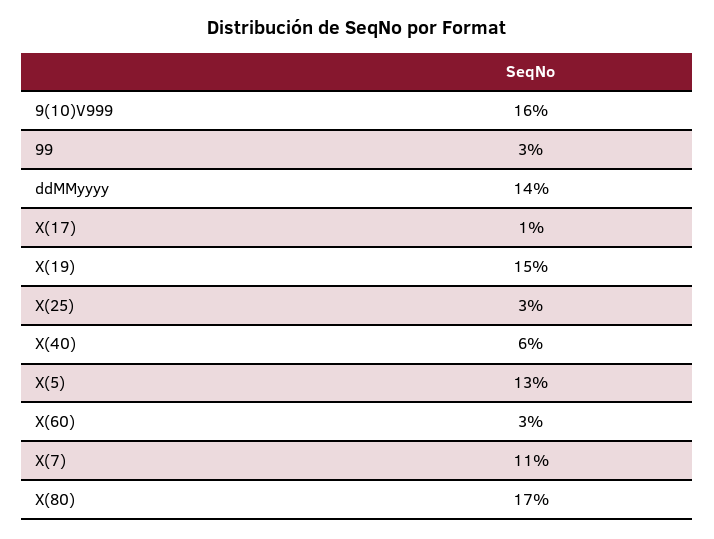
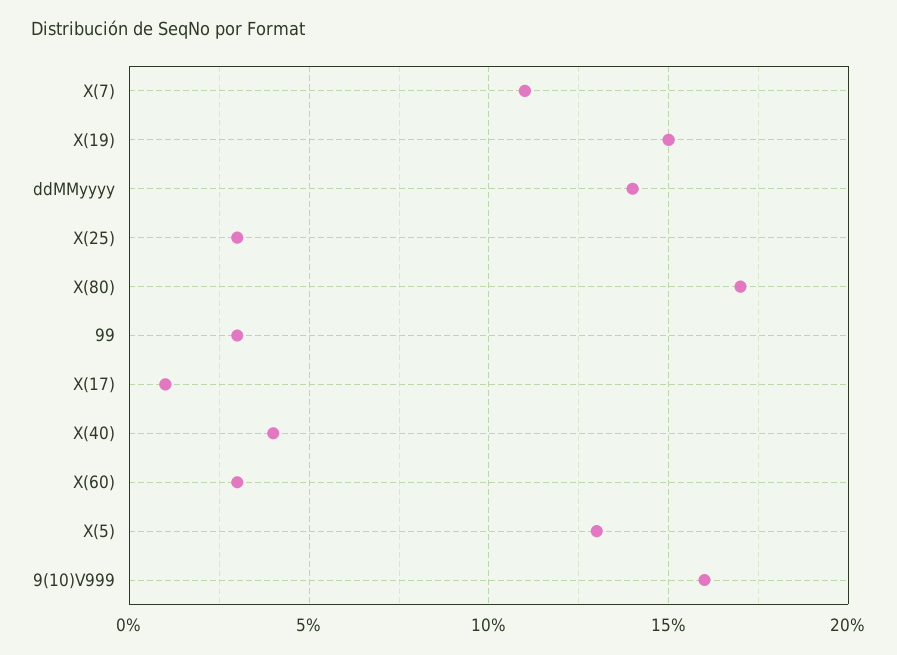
X(40): 6 -> 4

